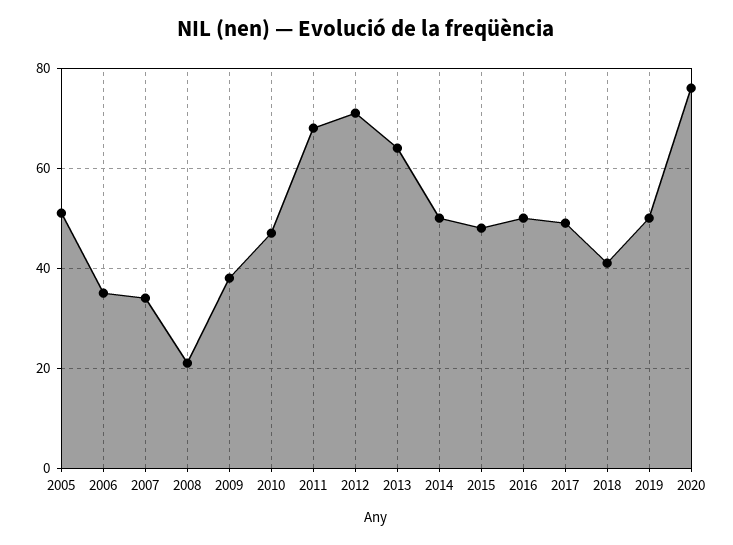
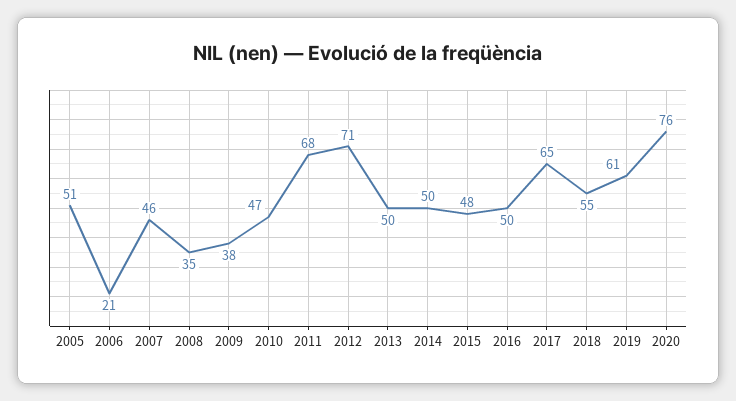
2006: 35 -> 21
2007: 35 -> 46
2008: 20 -> 35
2013: 65 -> 50
2017: 50 -> 65
2018: 40 -> 55
2019: 50 -> 61

